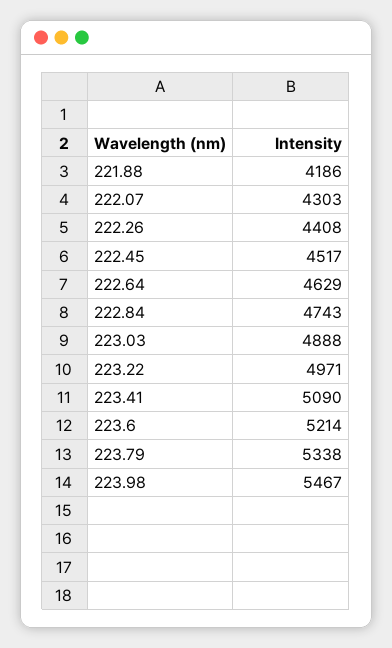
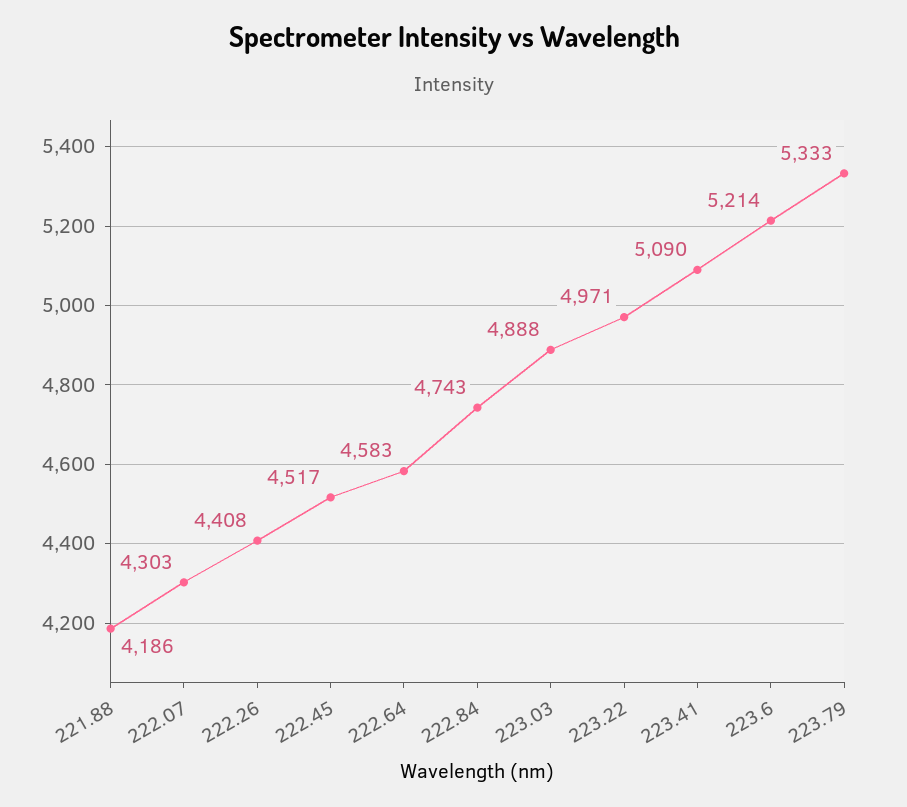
222.64: 4629 -> 4583
223.79: 5338 -> 5333
223.98: 5467 -> none

